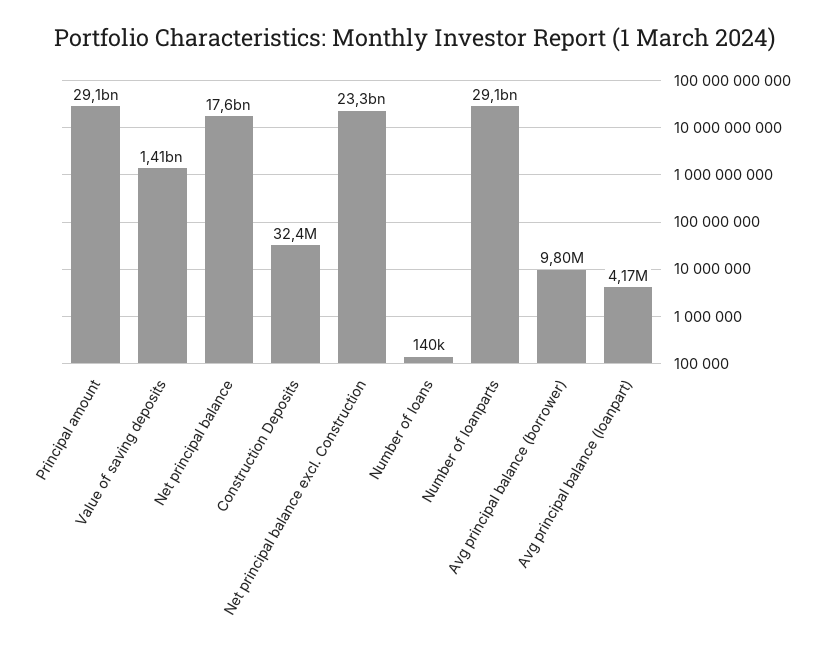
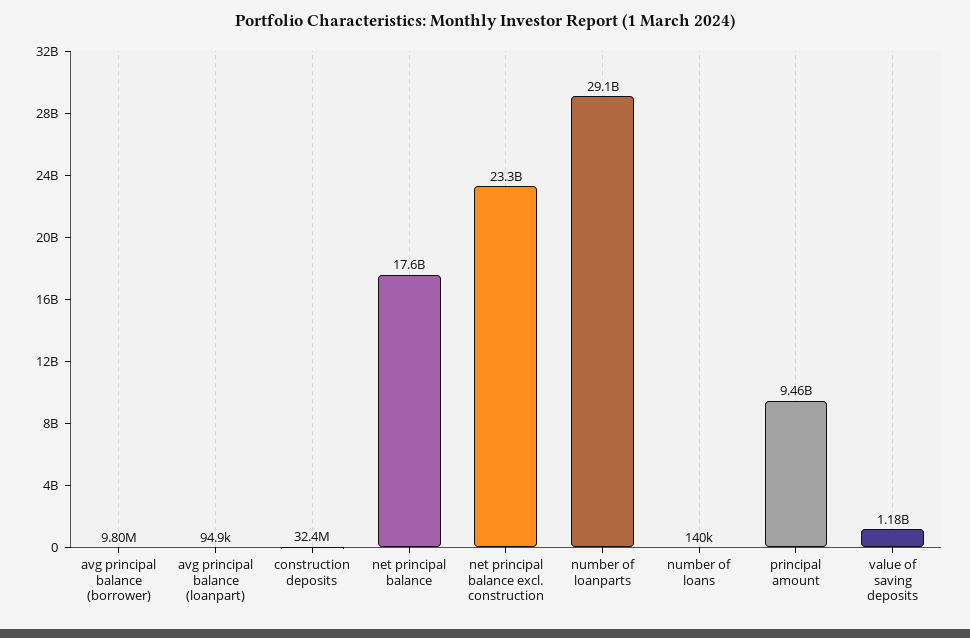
Principal amount: 29100000000 -> 9460000000
Value of saving deposits: 1410000000 -> 1180000000
Avg principal balance (loanpart): 4170000 -> 94900

